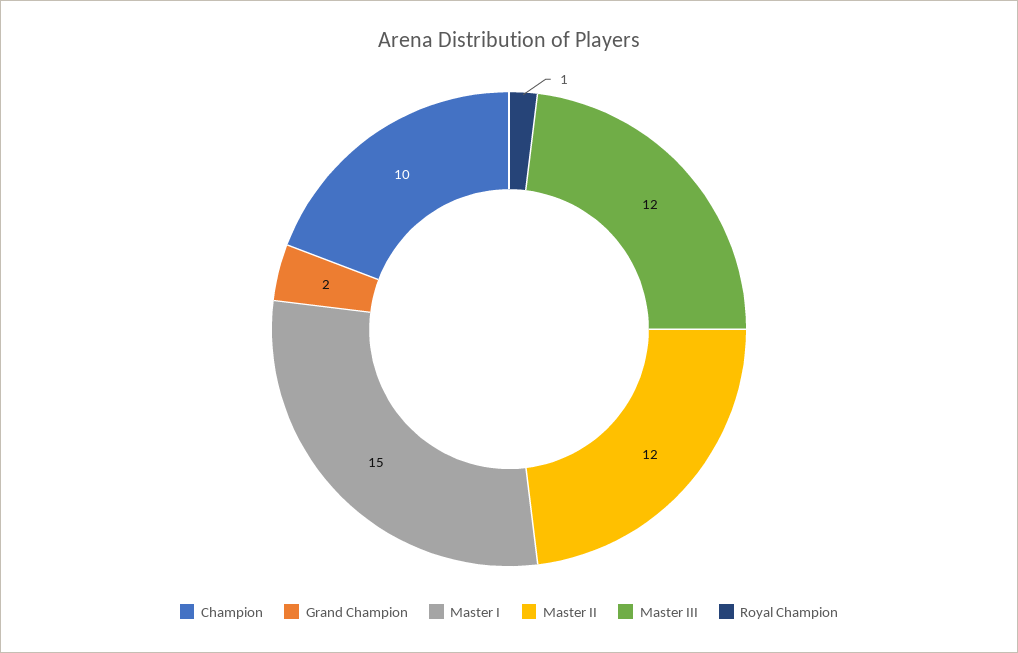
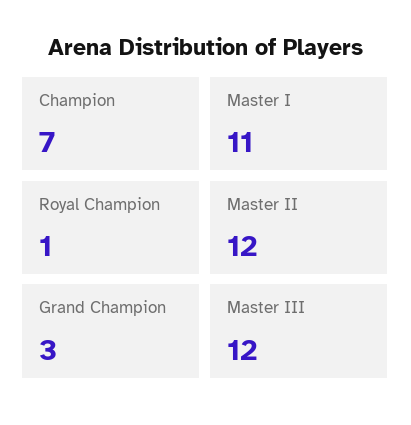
Champion: 10 -> 7
Grand Champion: 2 -> 3
Master I: 15 -> 11

